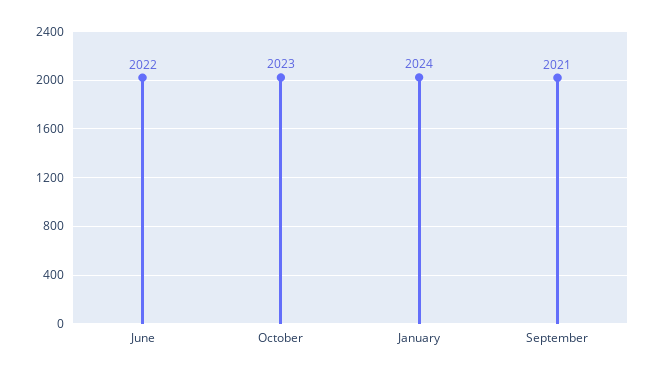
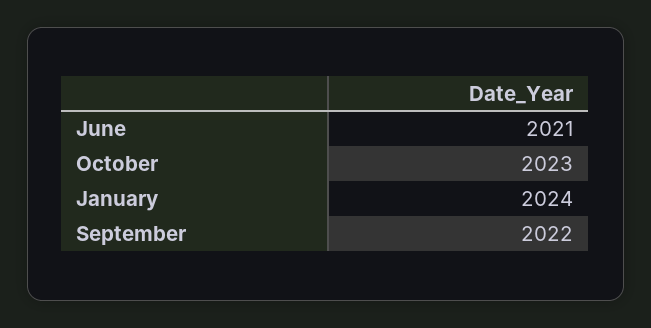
June: 2022 -> 2021
September: 2021 -> 2022

